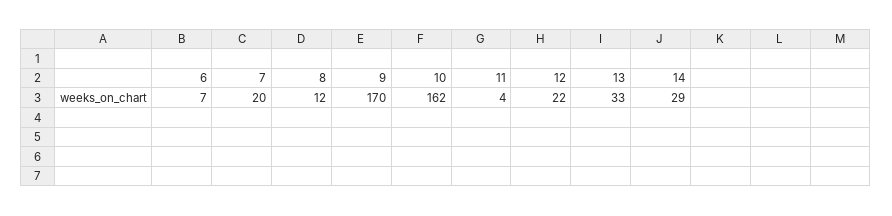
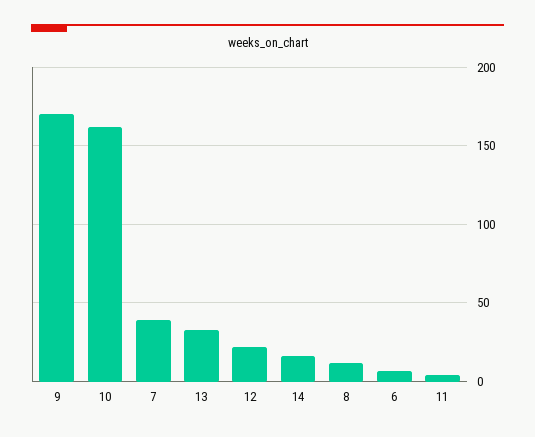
7: 20 -> 40
14: 29 -> 15

